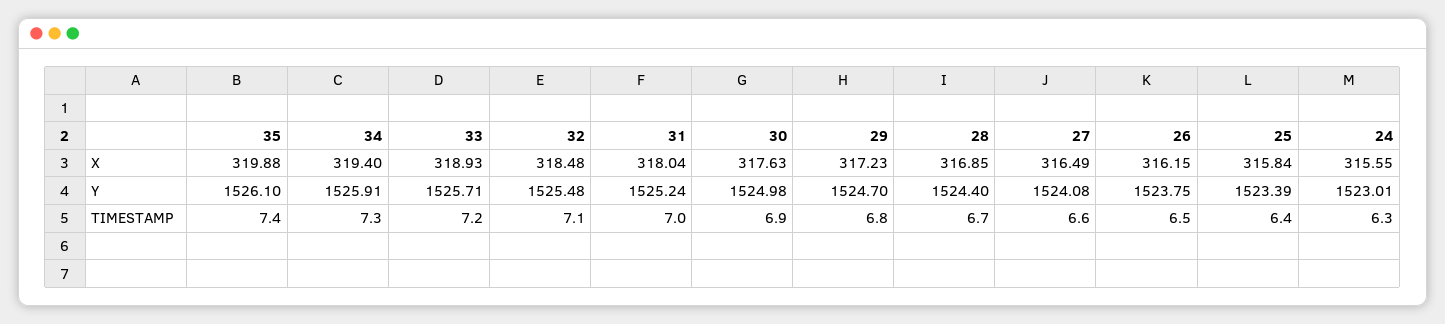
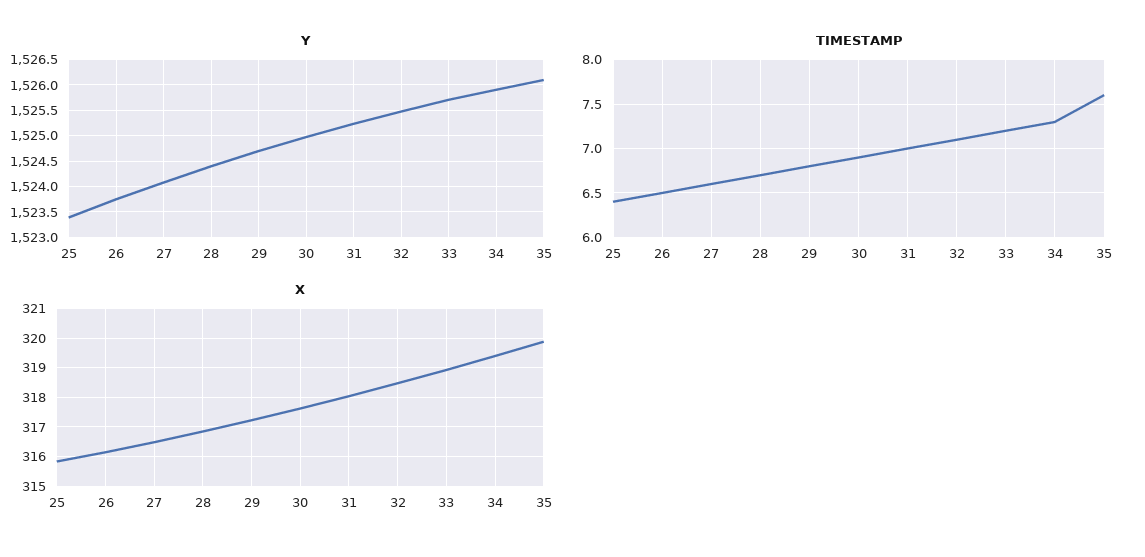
X, 24: 315.55 -> none
Y, 24: 1523.01 -> none
TIMESTAMP, 35: 7.4 -> 7.6
TIMESTAMP, 24: 6.3 -> none

